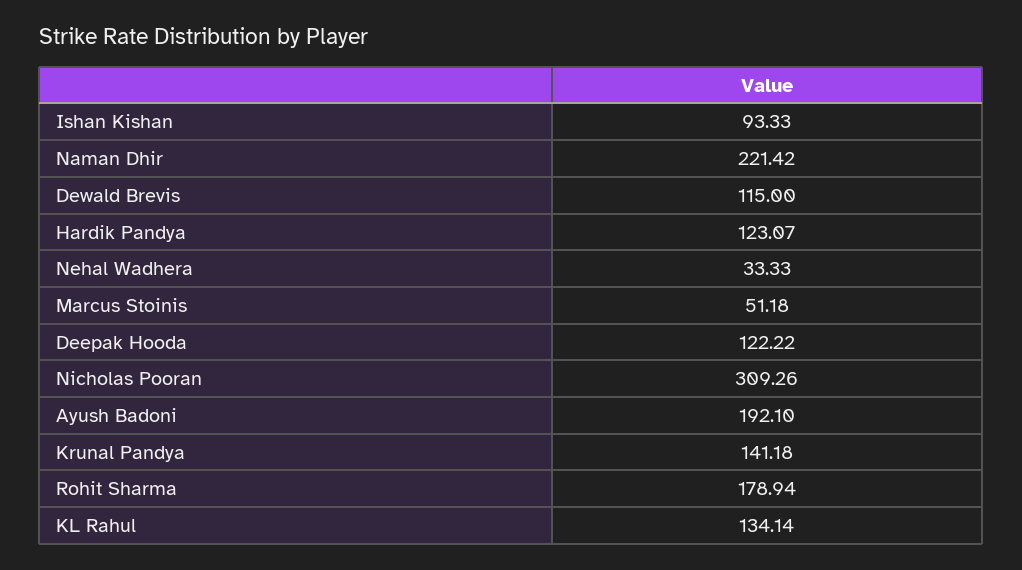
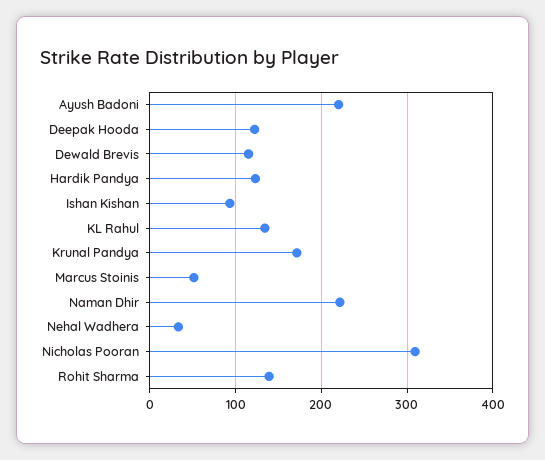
Ayush Badoni: 192.1 -> 220
Krunal Pandya: 141.18 -> 170
Rohit Sharma: 178.94 -> 140

